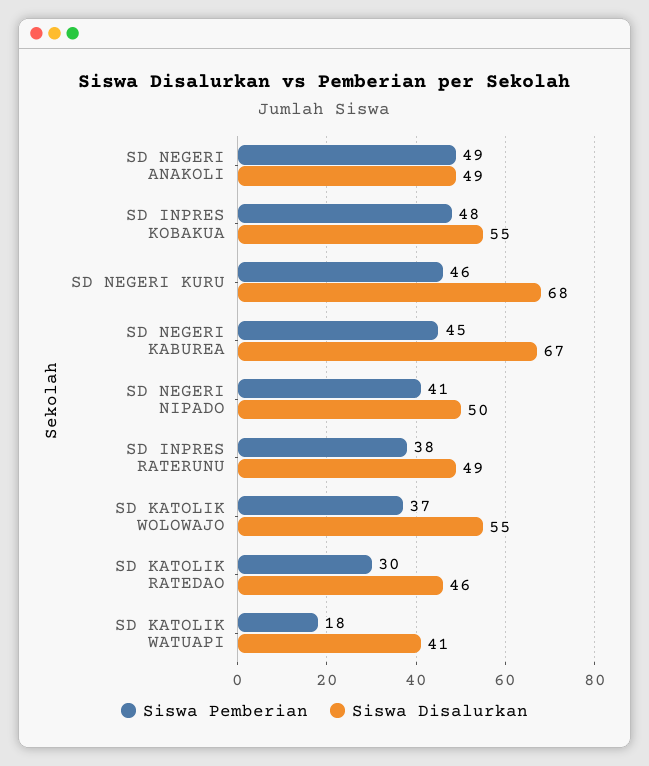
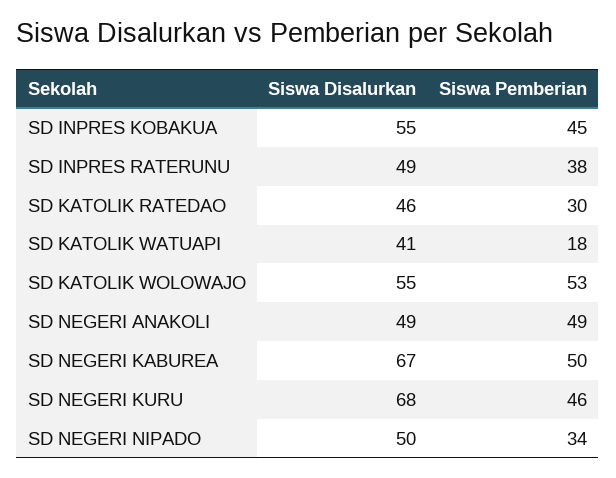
Siswa Pemberian, SD INPRES KOBAKUA: 48 -> 45
Siswa Pemberian, SD NEGERI KABUREA: 45 -> 50
Siswa Pemberian, SD NEGERI NIPADO: 41 -> 34
Siswa Pemberian, SD KATOLIK WOLOWAJO: 37 -> 53

